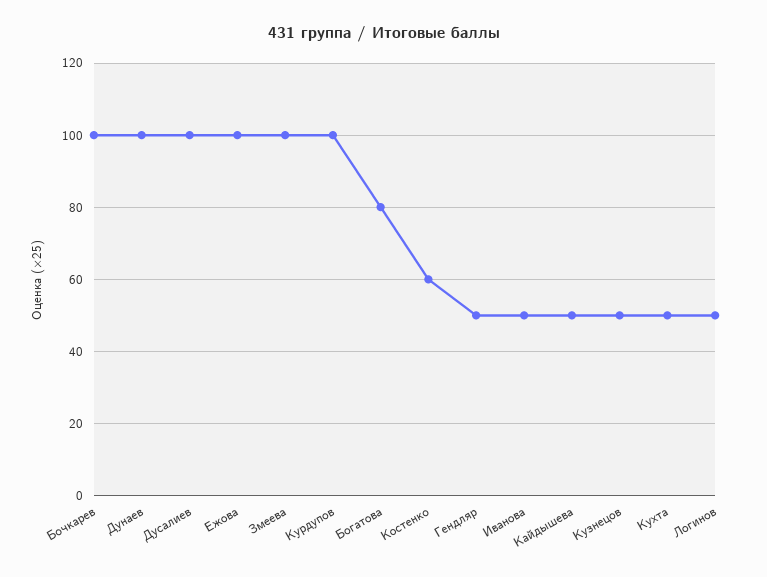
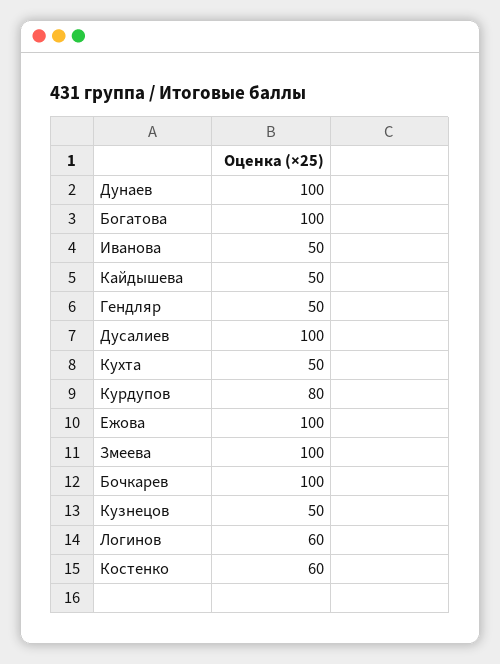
Курдупов: 100 -> 80
Богатова: 80 -> 100
Логинов: 50 -> 60

